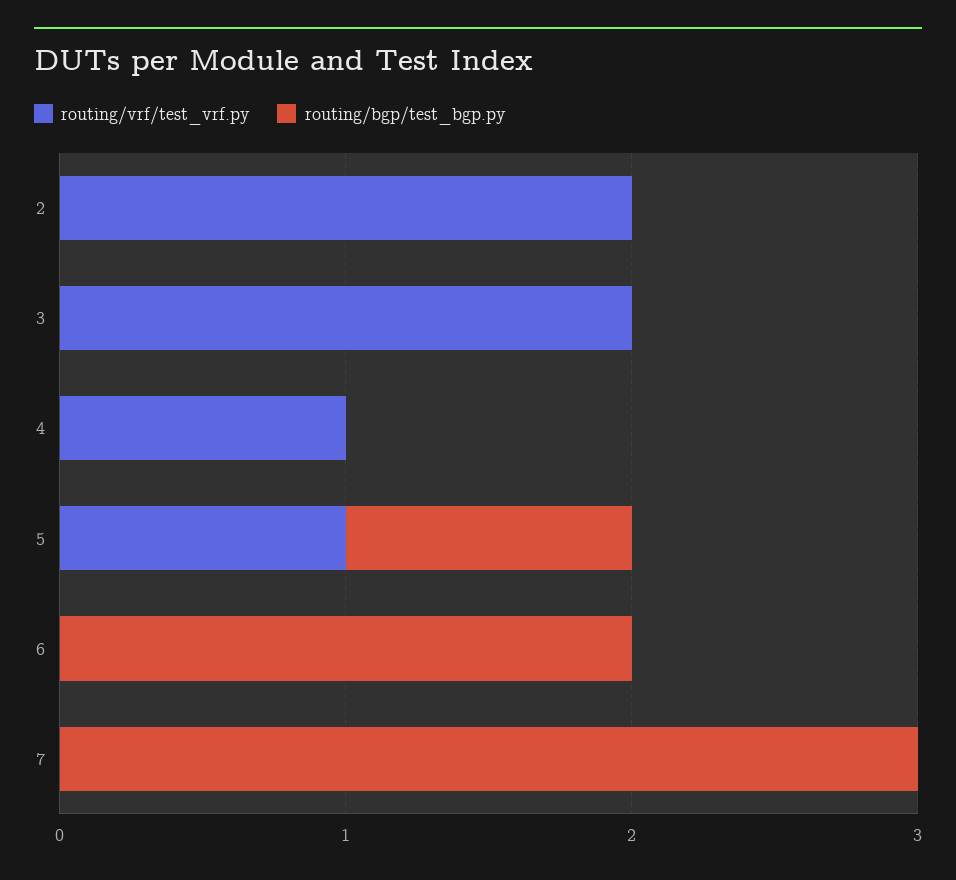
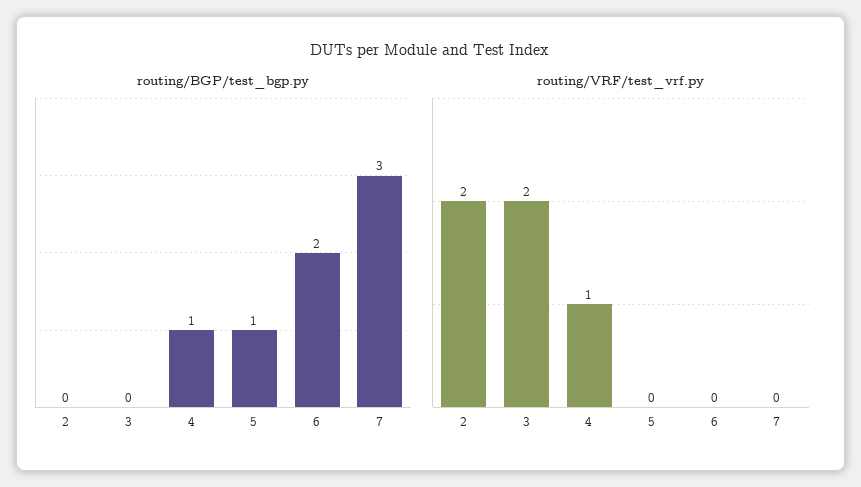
routing/bgp/test_bgp.py, 4: 0 -> 1
routing/vrf/test_vrf.py, 5: 1 -> 0

